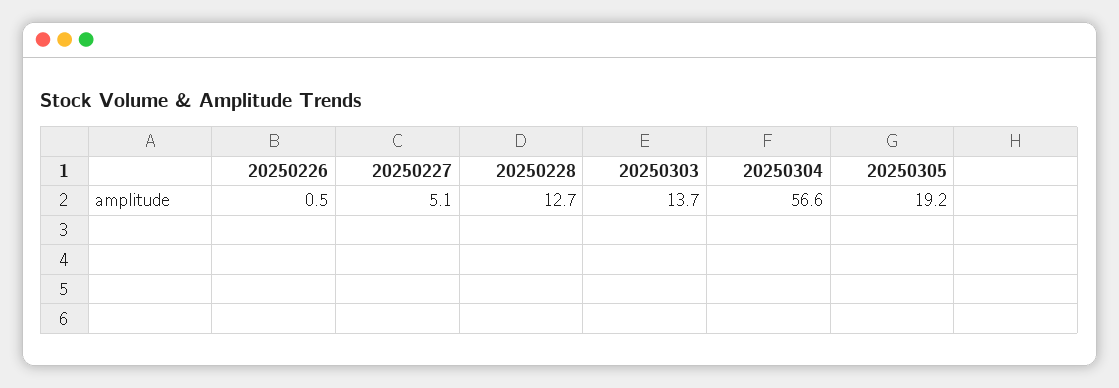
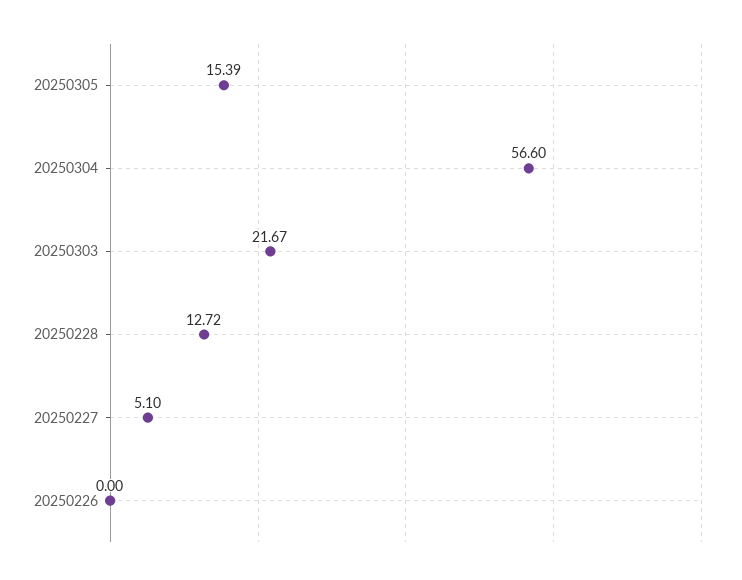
20250226: 0.5 -> 0
20250303: 13.7 -> 21.67
20250305: 19.2 -> 15.39

